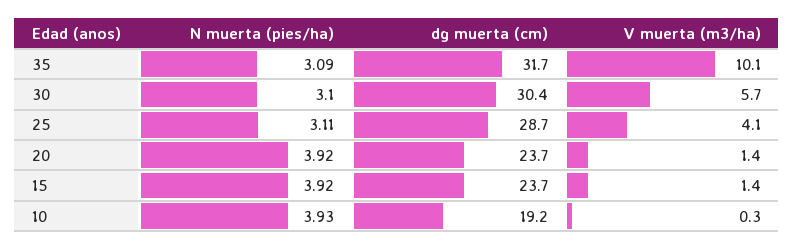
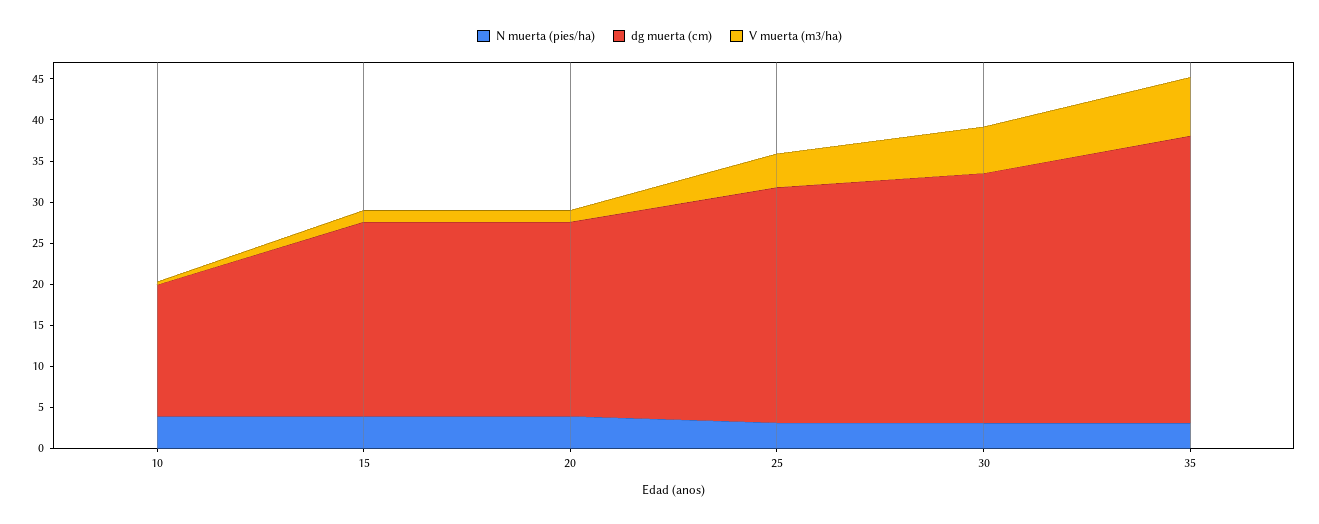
dg muerta (cm), 35: 31.7 -> 35
V muerta (m3/ha), 35: 10.1 -> 7
dg muerta (cm), 10: 19.2 -> 16

